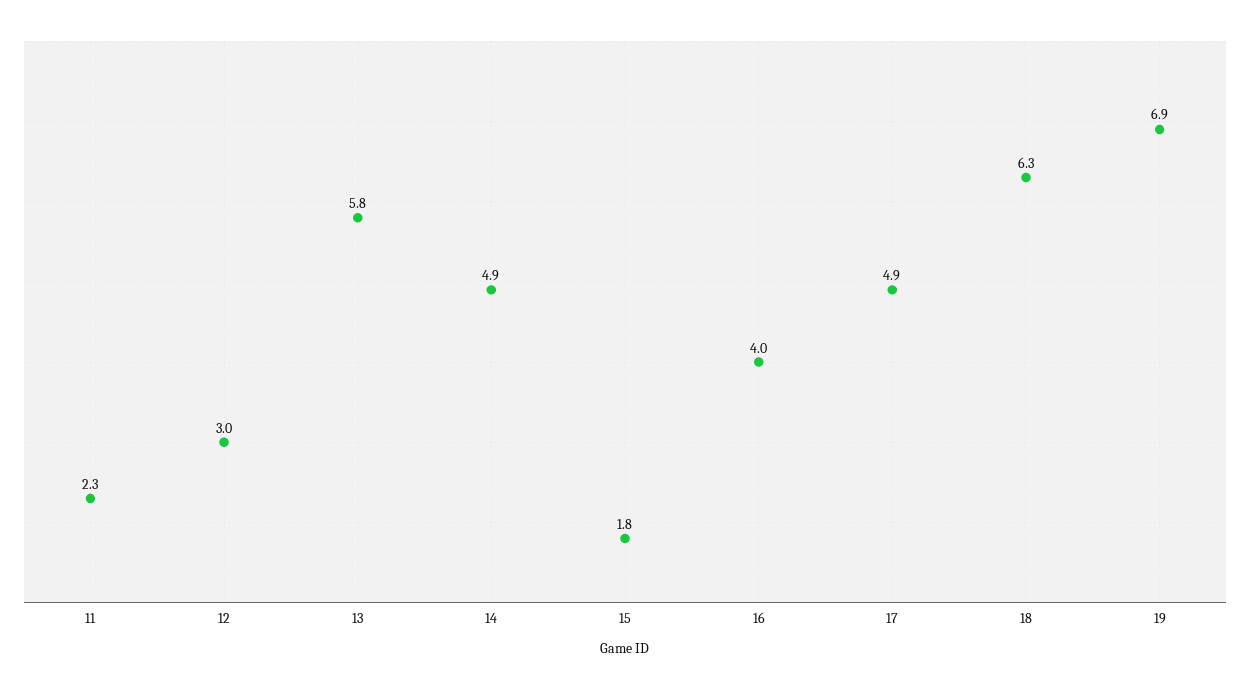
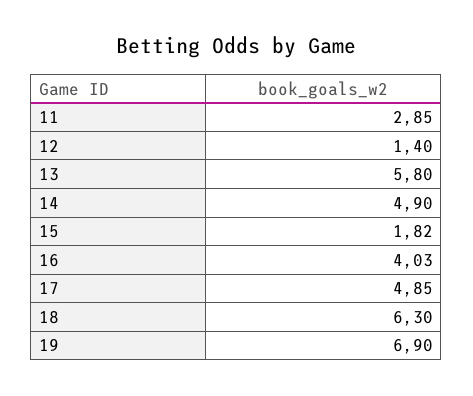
11: 2.3 -> 2.85
12: 3 -> 1.4

